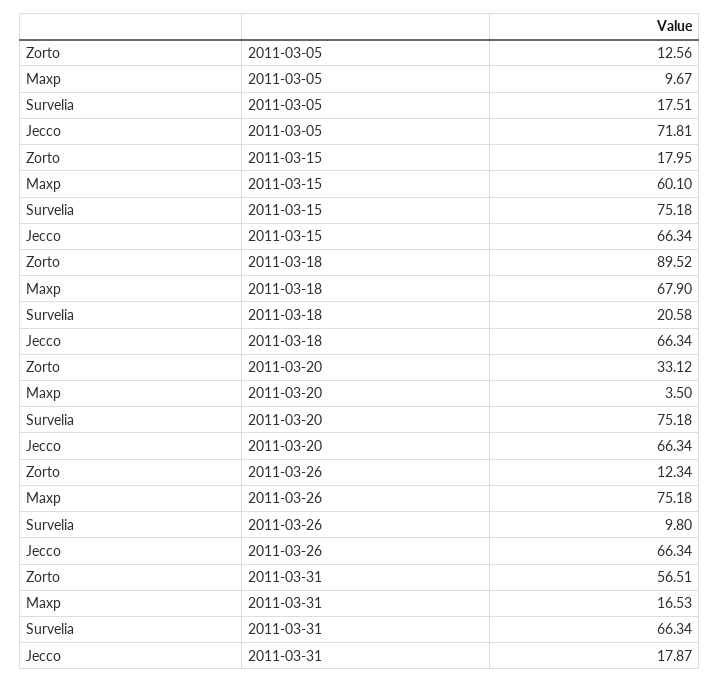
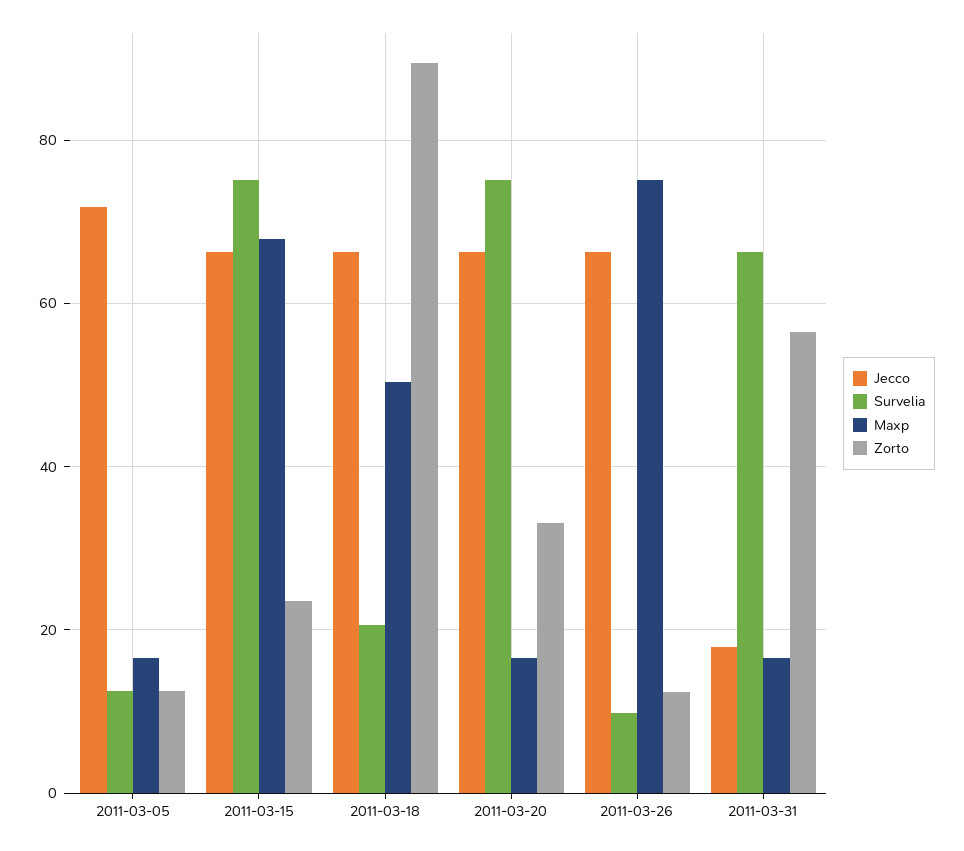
Maxp, 2011-03-05: 9.67 -> 16
Survelia, 2011-03-05: 17.51 -> 12
Zorto, 2011-03-15: 17.95 -> 24
Maxp, 2011-03-15: 60.1 -> 68
Maxp, 2011-03-18: 67.9 -> 50
Maxp, 2011-03-20: 3.5 -> 16

